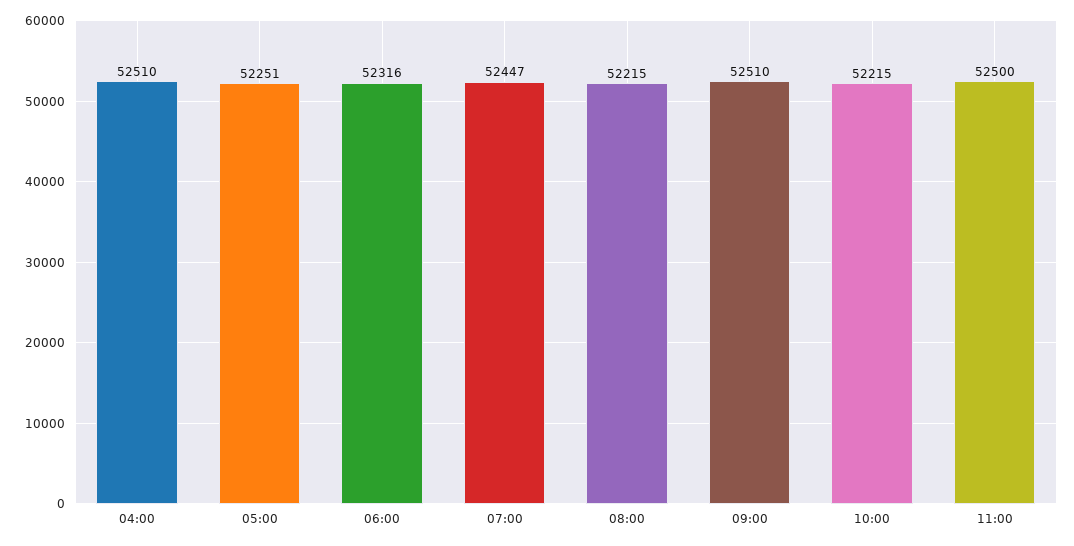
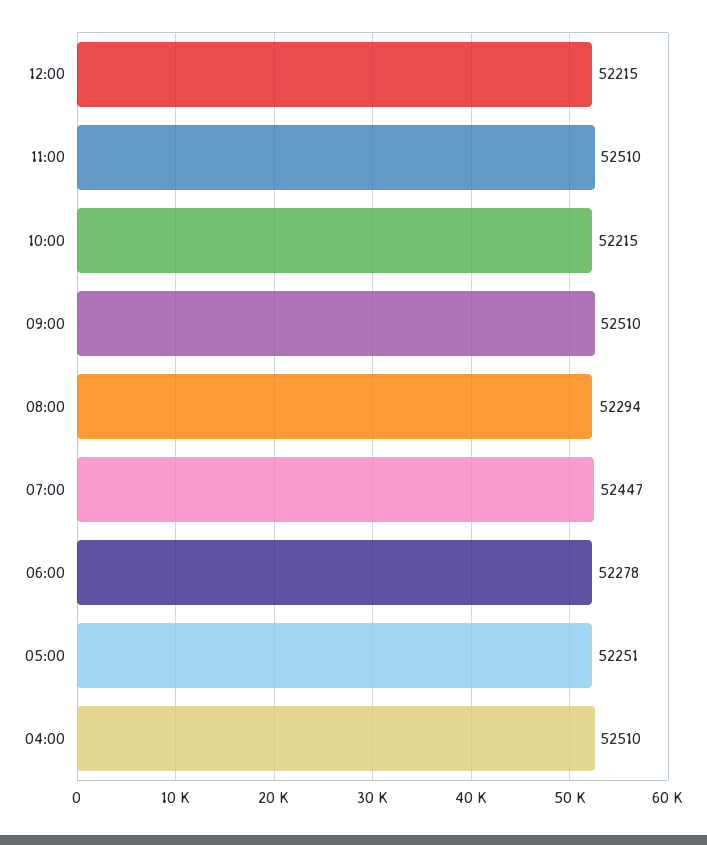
06:00: 52316 -> 52278
08:00: 52215 -> 52294
11:00: 52500 -> 52510
12:00: none -> 52215

